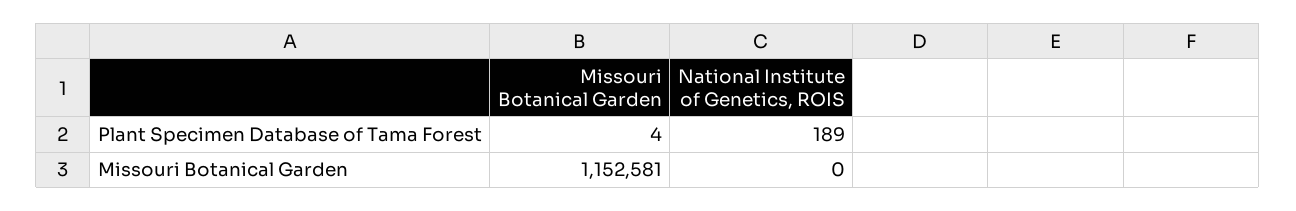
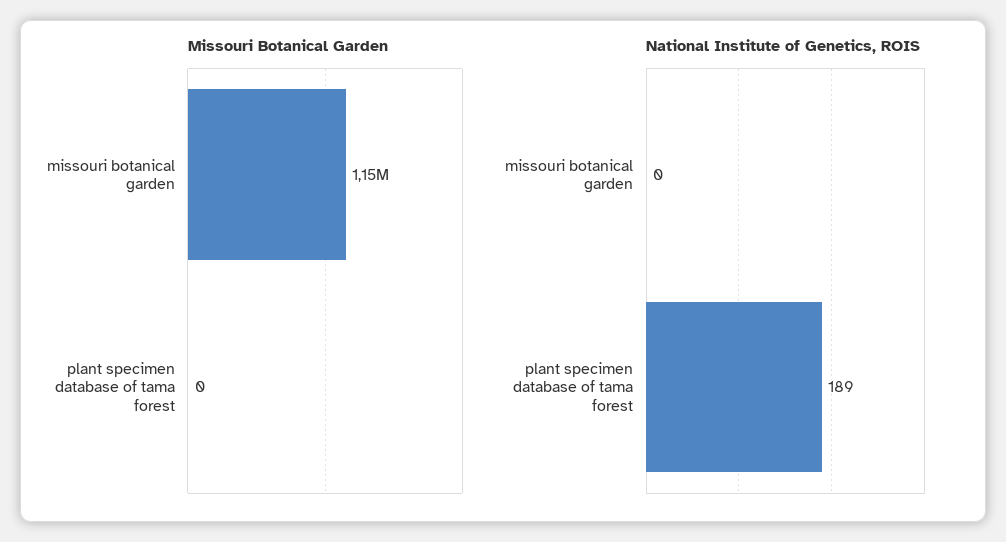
Missouri Botanical Garden, Plant Specimen Database of Tama Forest: 4 -> 0

